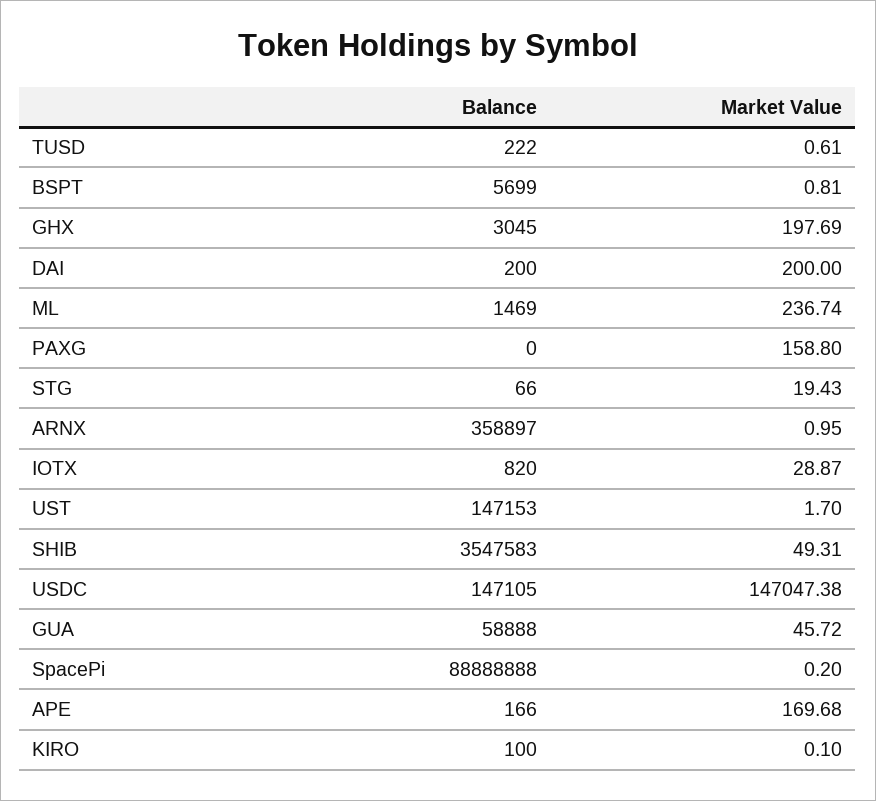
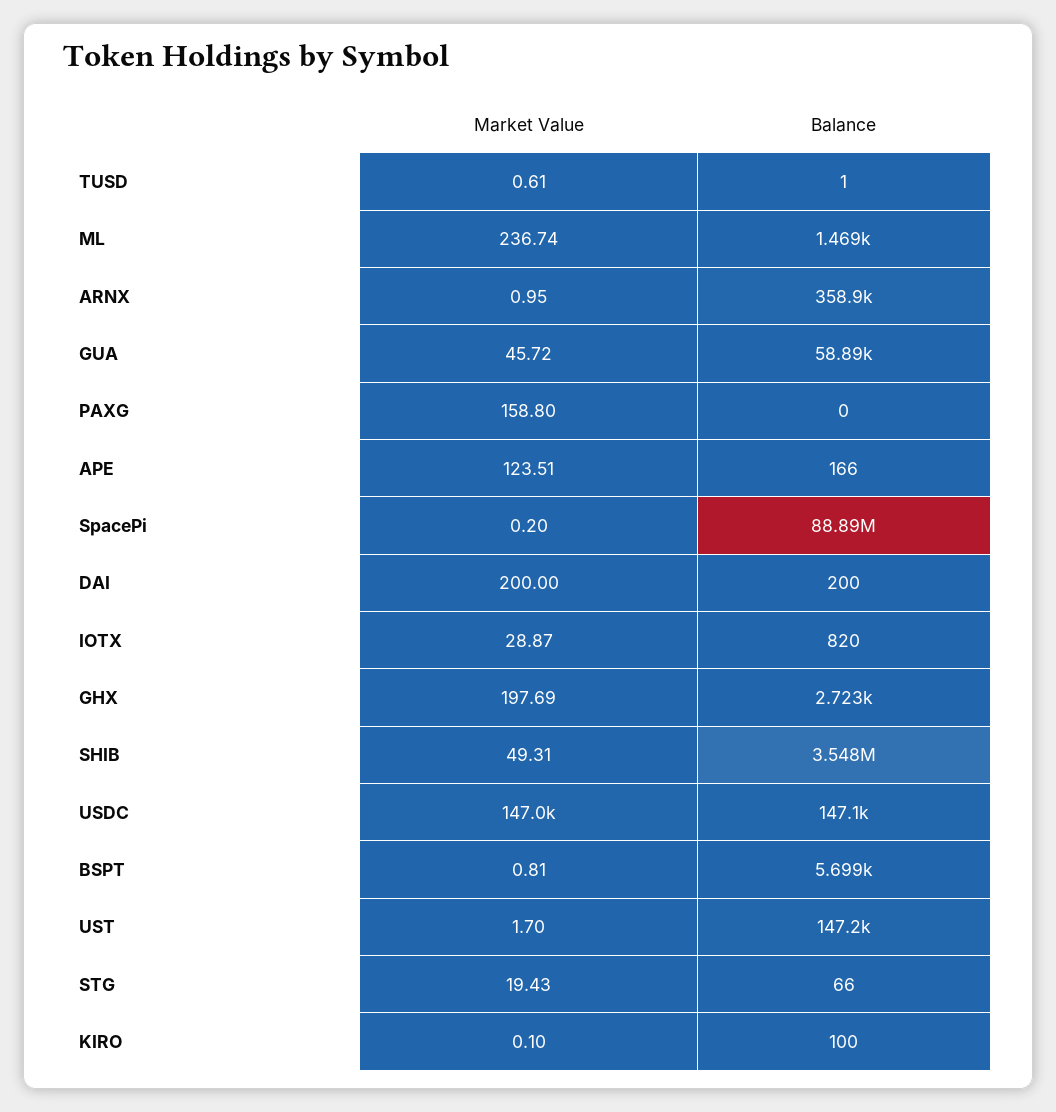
Balance, TUSD: 222 -> 1
Balance, GHX: 3045 -> 2723
Market Value, APE: 169.68 -> 123.51

